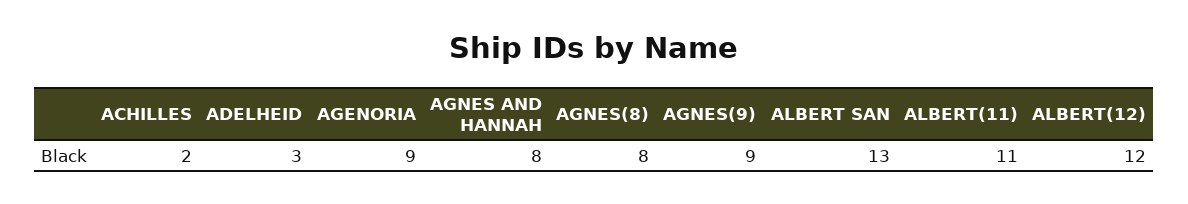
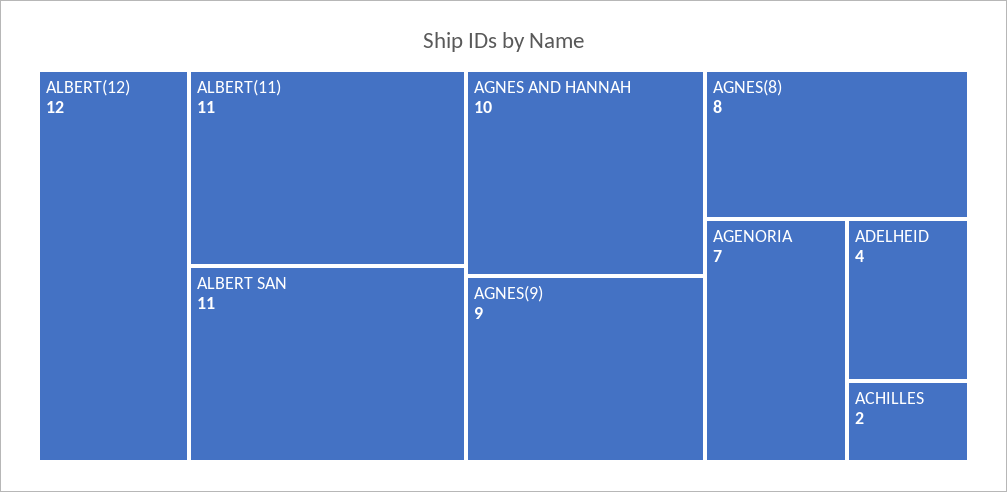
ADELHEID: 3 -> 4
AGENORIA: 9 -> 7
AGNES AND HANNAH: 8 -> 10
ALBERT SAN: 13 -> 11

